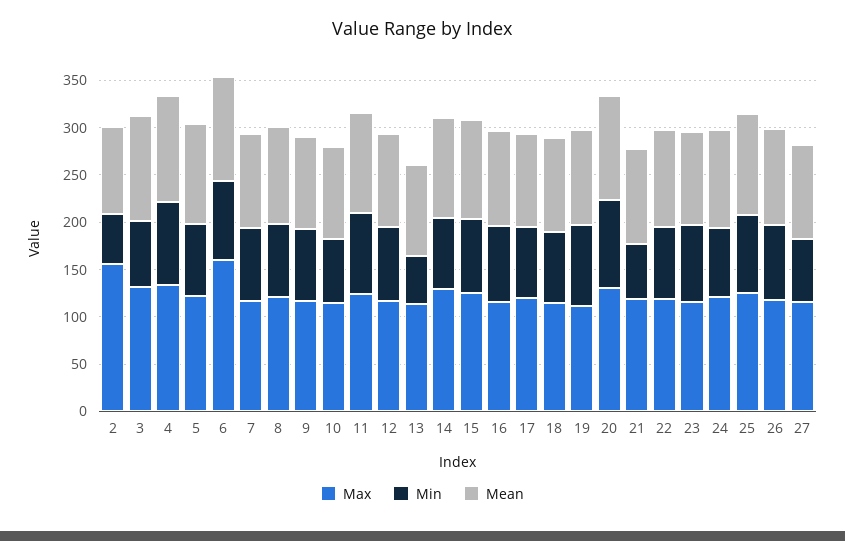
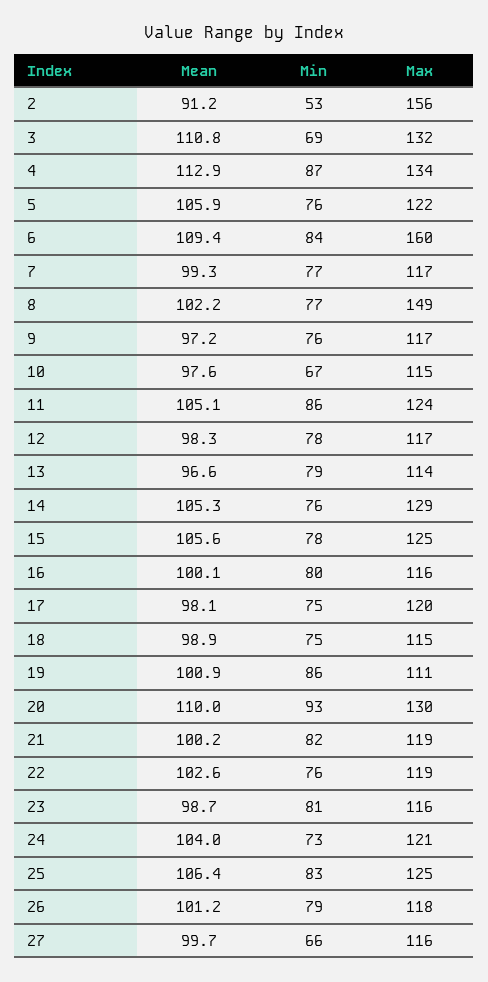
Max, 8: 120 -> 149
Min, 13: 50 -> 79
Min, 21: 60 -> 82

